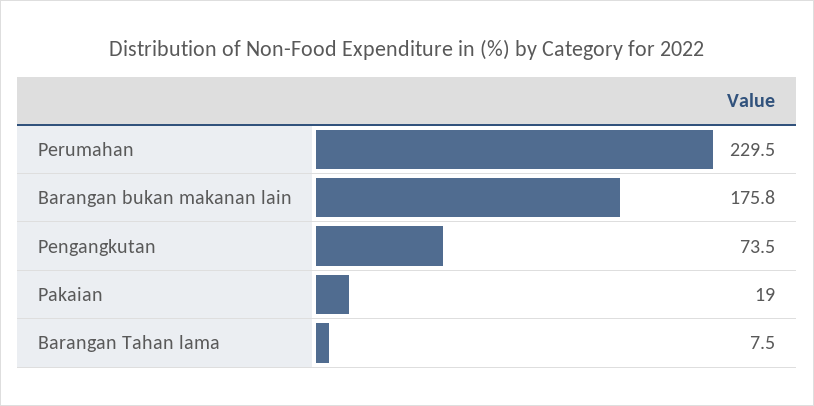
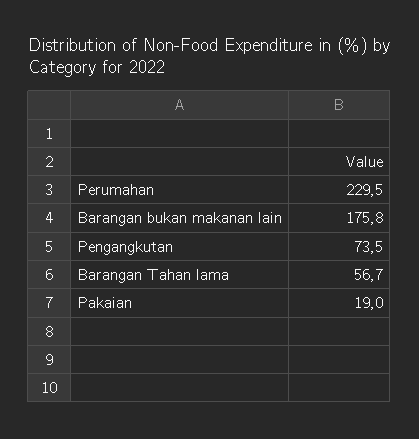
Barangan Tahan lama: 7.5 -> 56.7

